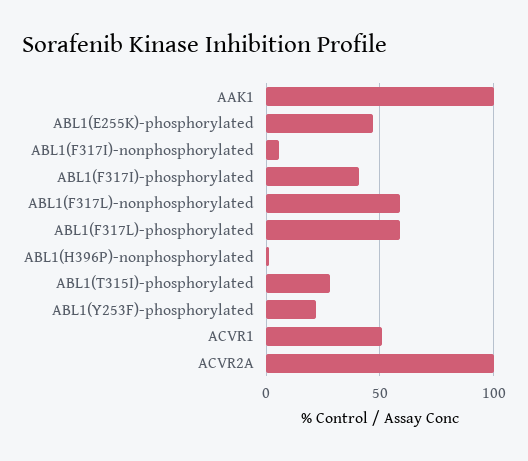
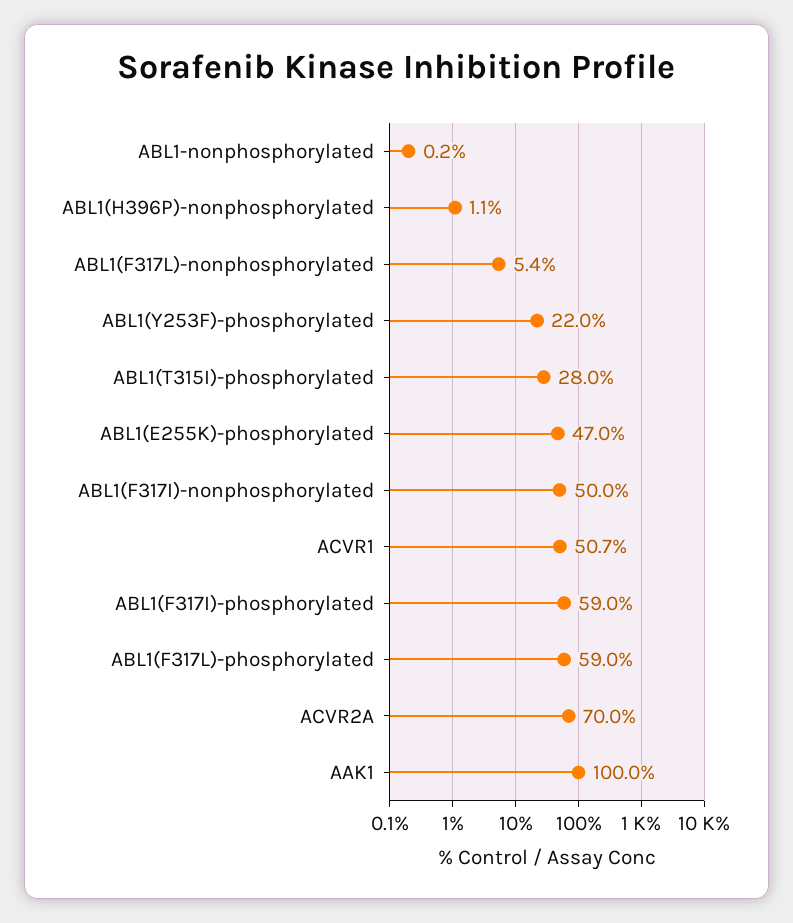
ABL1(F317I)-nonphosphorylated: 5 -> 50
ABL1(F317I)-phosphorylated: 40 -> 59
ABL1(F317L)-nonphosphorylated: 60 -> 5.4
ACVR2A: 100 -> 70
ABL1-nonphosphorylated: none -> 0.2

